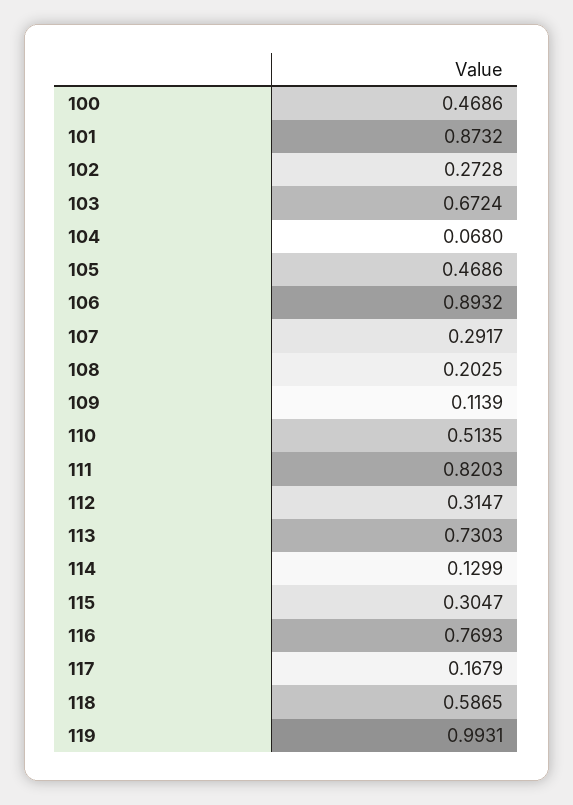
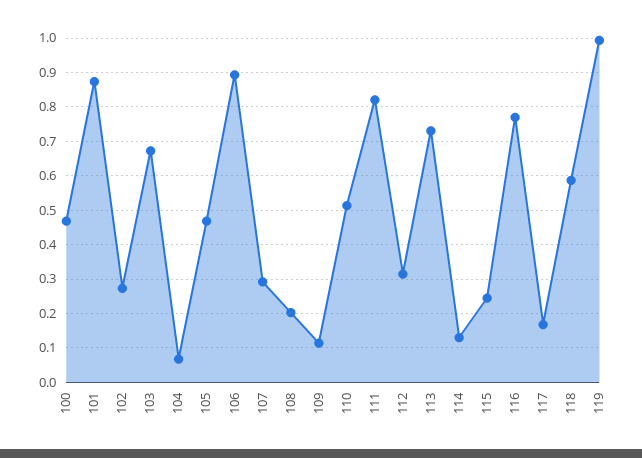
115: 0.3047 -> 0.24

